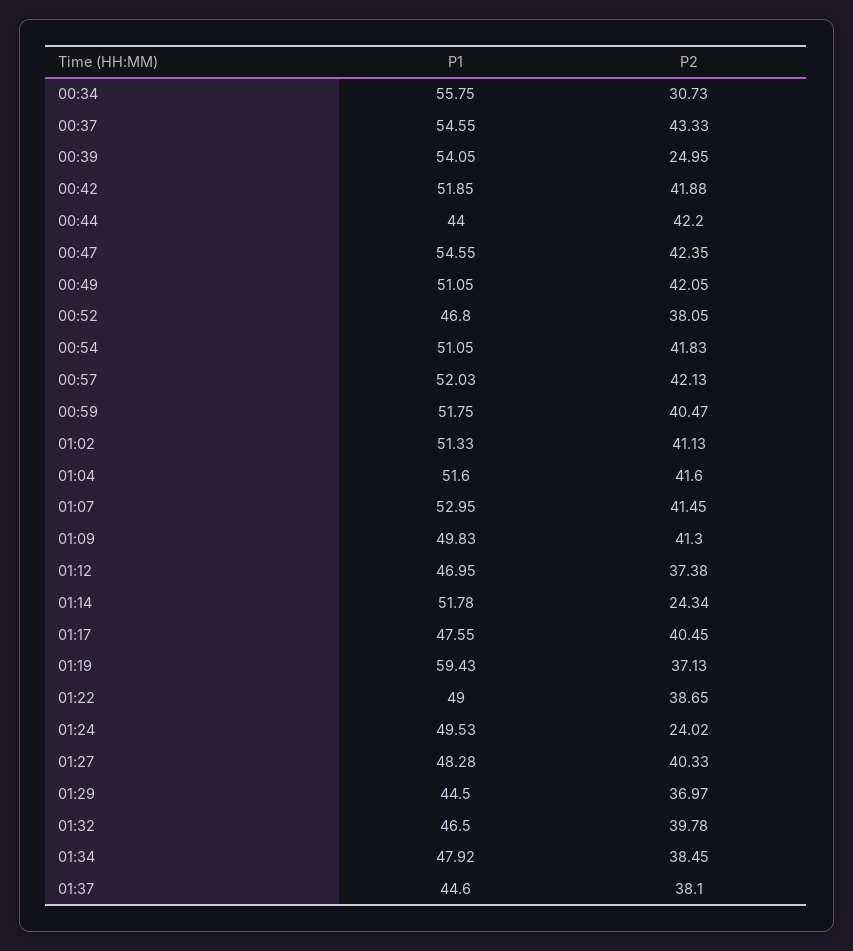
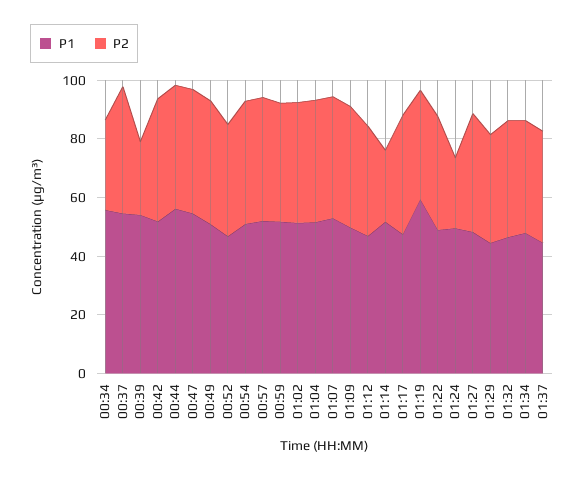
P1, 00:44: 44 -> 55

